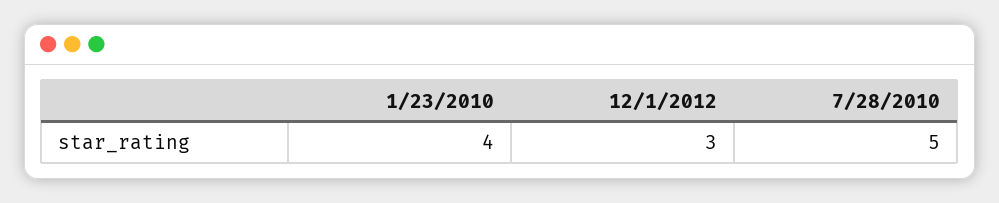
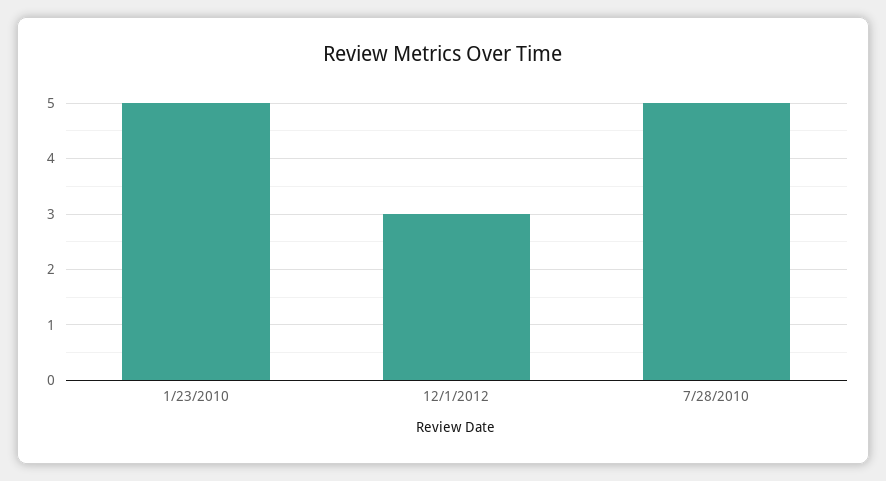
1/23/2010: 4 -> 5

